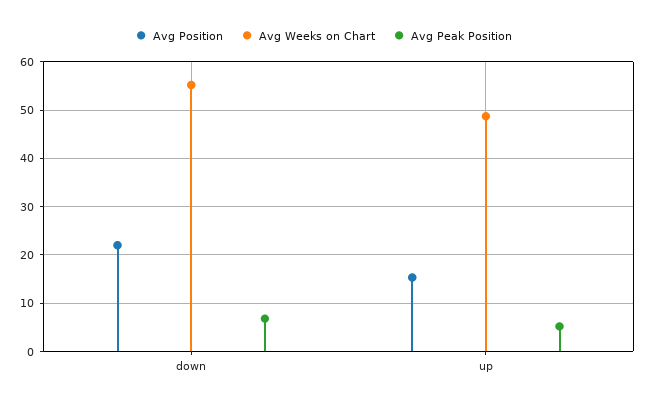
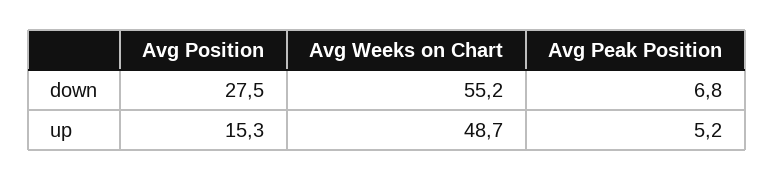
Avg Position, down: 22 -> 27.5

